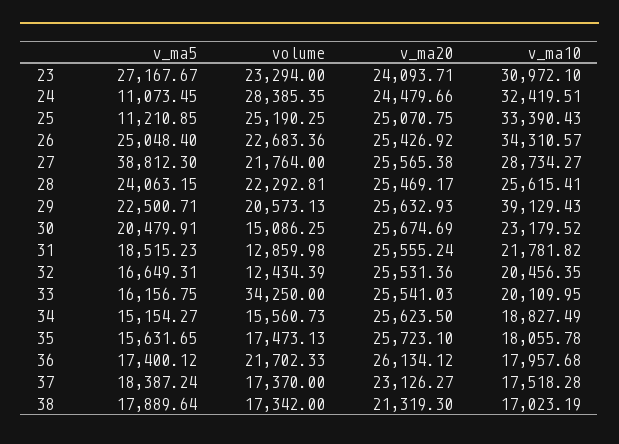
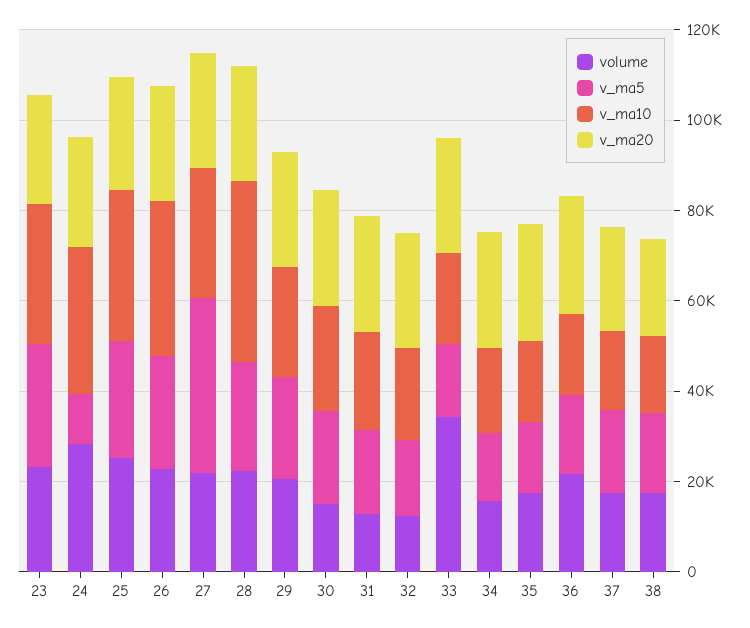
v_ma5, 25: 11210.85 -> 25000
v_ma10, 28: 25615.41 -> 40000
v_ma10, 29: 39129.43 -> 25000

